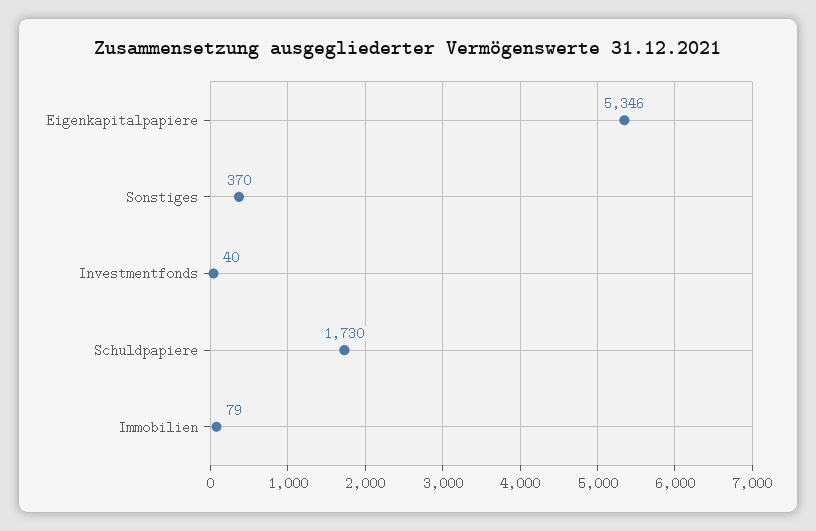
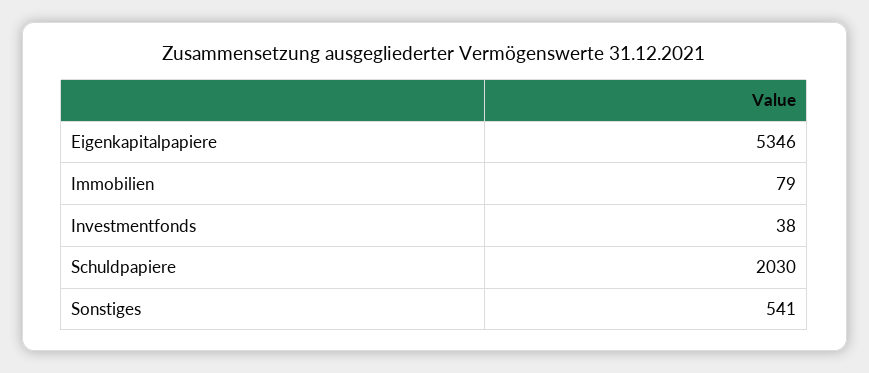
Sonstiges: 370 -> 541
Investmentfonds: 40 -> 38
Schuldpapiere: 1730 -> 2030

